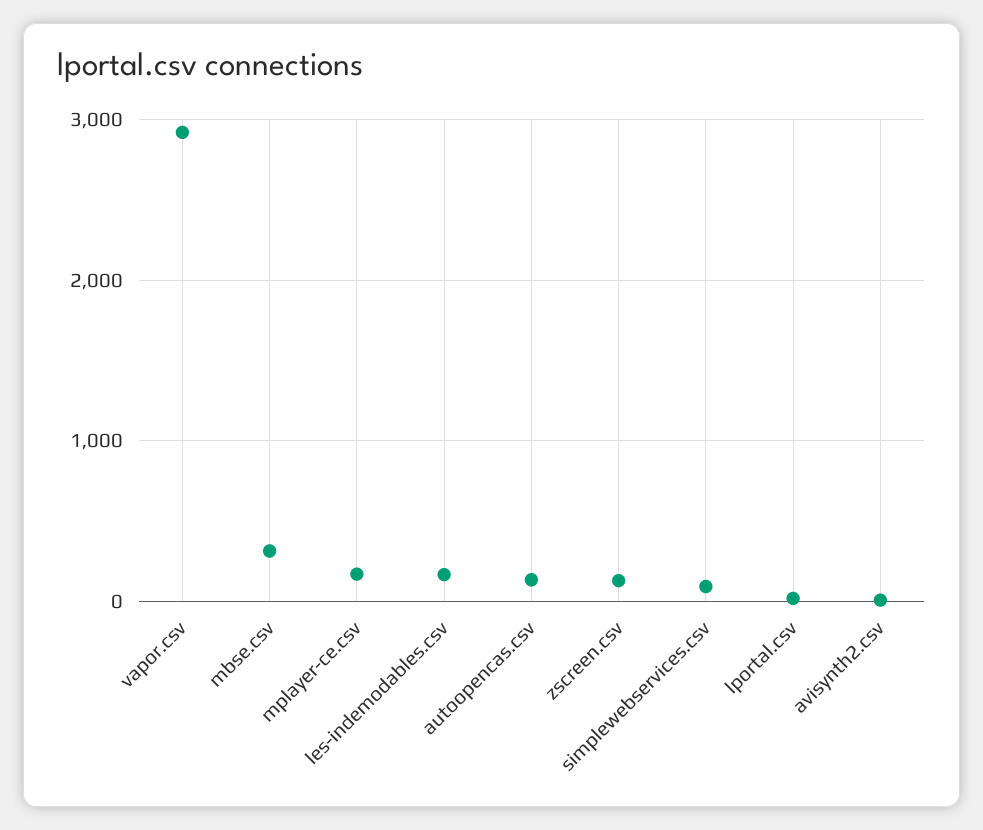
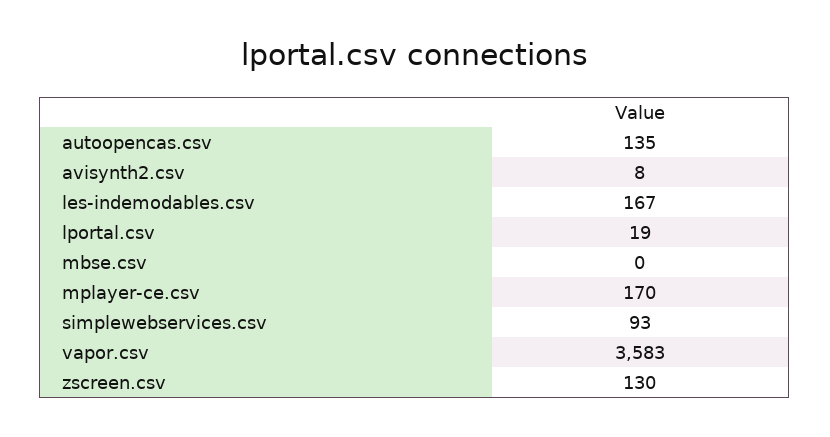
vapor.csv: 2900 -> 3583
mbse.csv: 300 -> 0

